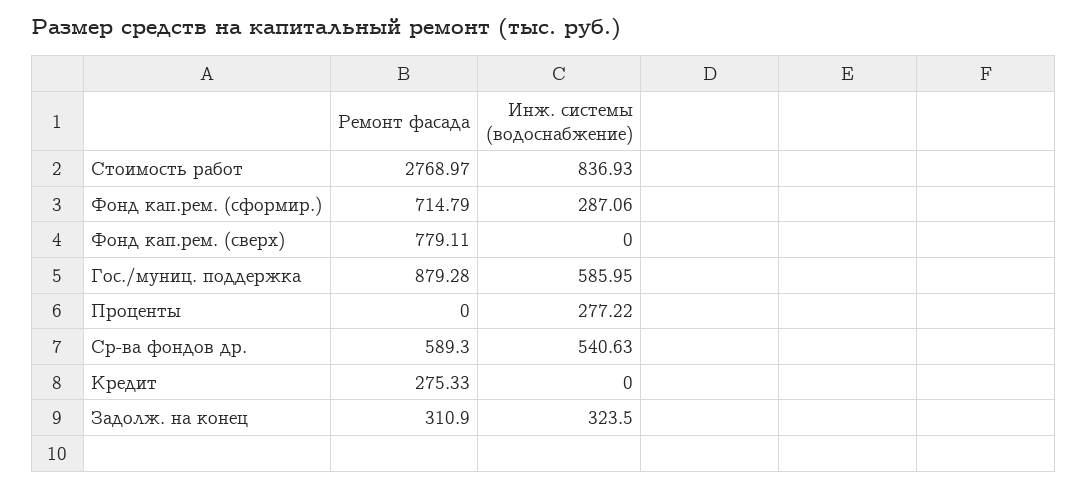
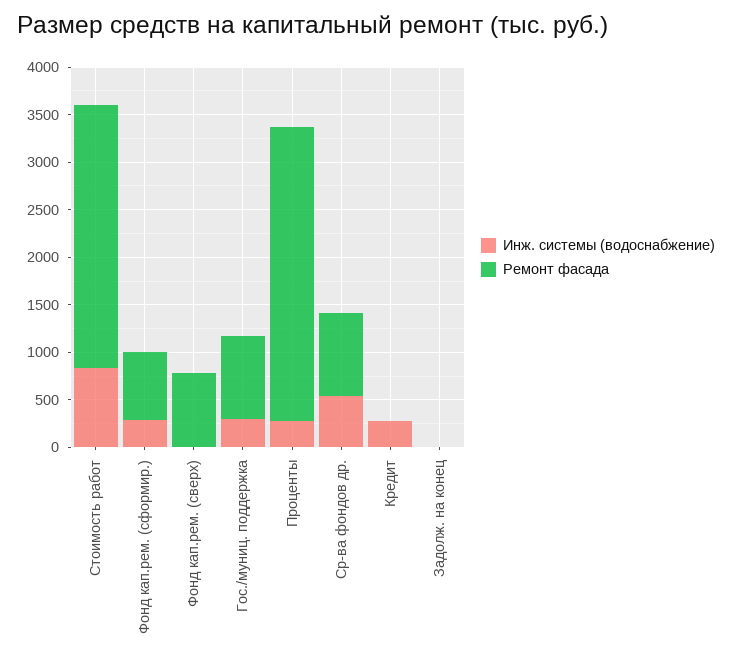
Инж. системы (водоснабжение), Гос./муниц. поддержка: 585.95 -> 300
Ремонт фасада, Проценты: 0 -> 3100
Ремонт фасада, Ср-ва фондов др.: 589.3 -> 900
Ремонт фасада, Кредит: 275.33 -> 0
Инж. системы (водоснабжение), Кредит: 0 -> 300
Ремонт фасада, Задолж. на конец: 310.9 -> 0
Инж. системы (водоснабжение), Задолж. на конец: 323.5 -> 0

